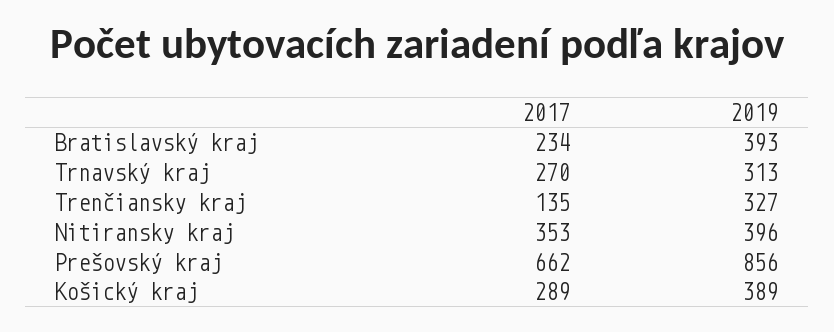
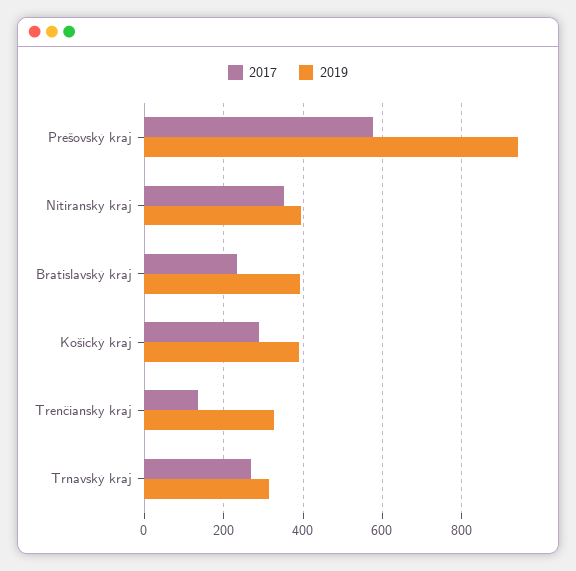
2017, Prešovský kraj: 662 -> 580
2019, Prešovský kraj: 856 -> 940

